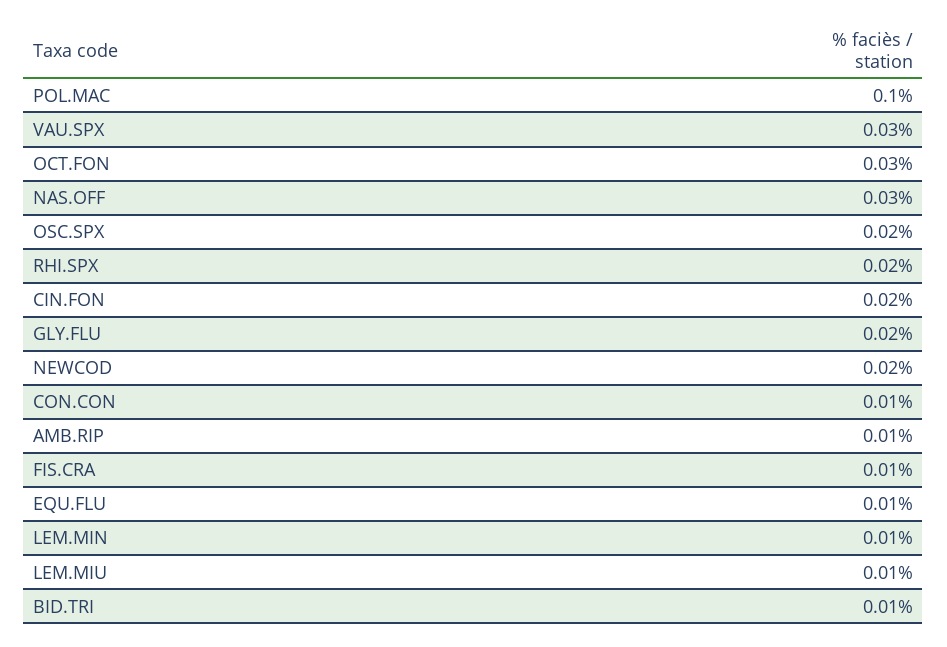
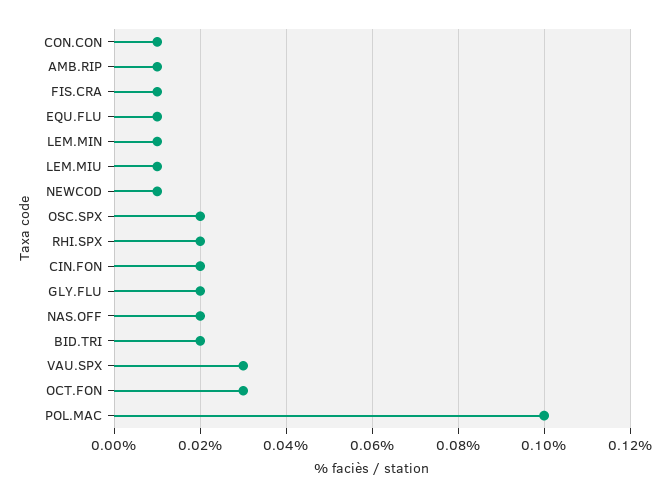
NAS.OFF: 0.03 -> 0.02
NEWCOD: 0.02 -> 0.01
BID.TRI: 0.01 -> 0.02

